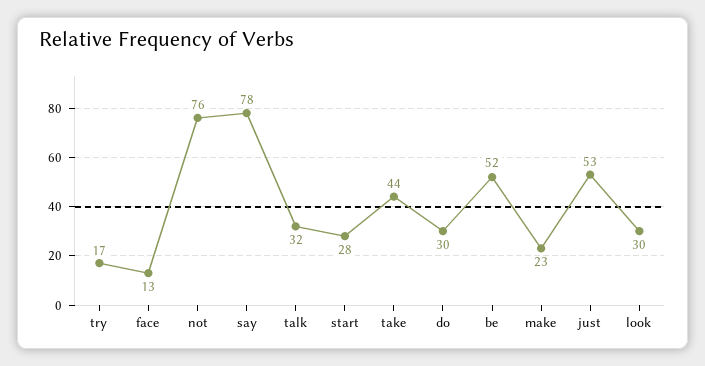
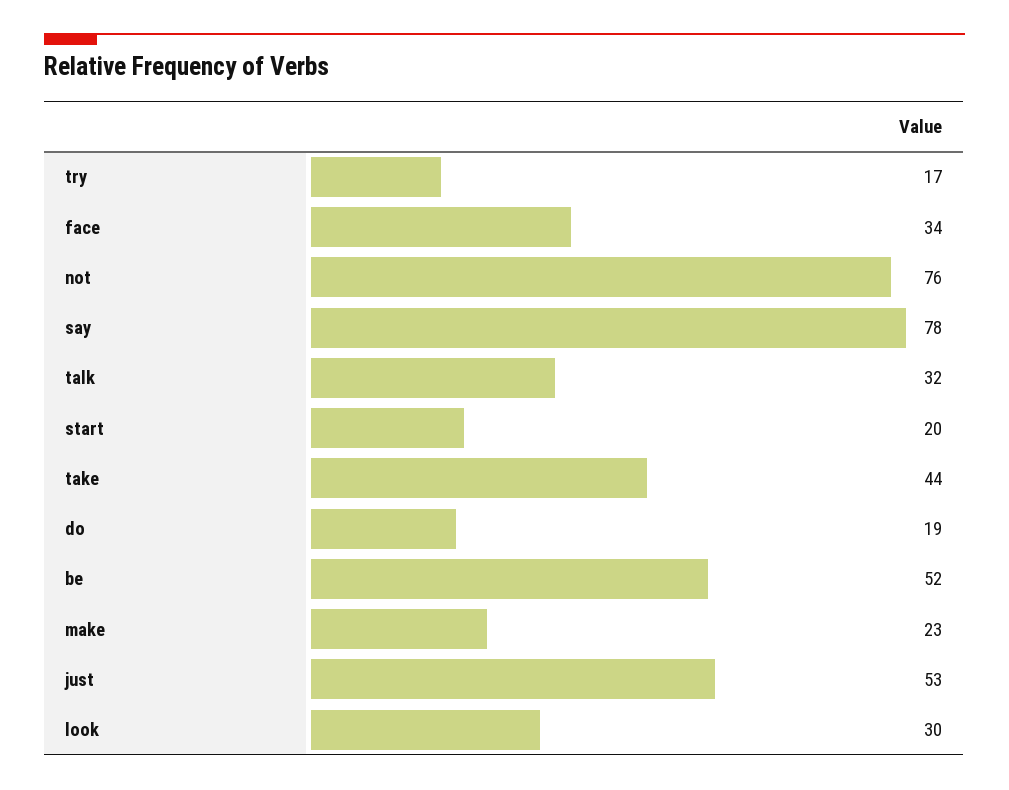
face: 13 -> 34
start: 28 -> 20
do: 30 -> 19

